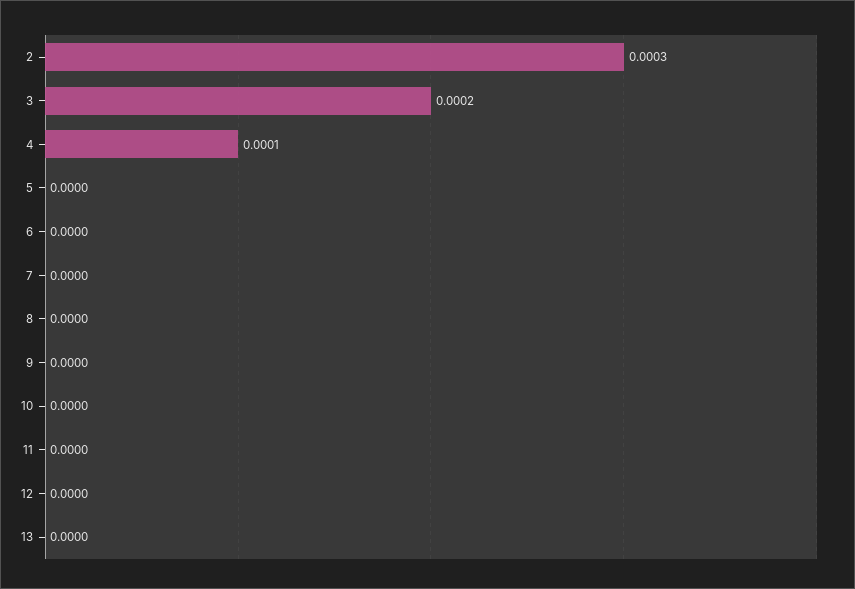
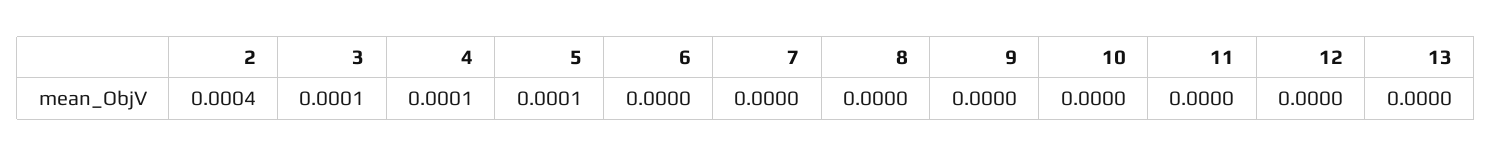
2: 0.0003 -> 0.0004
3: 0.0002 -> 0.0001
5: 0 -> 0.0001

